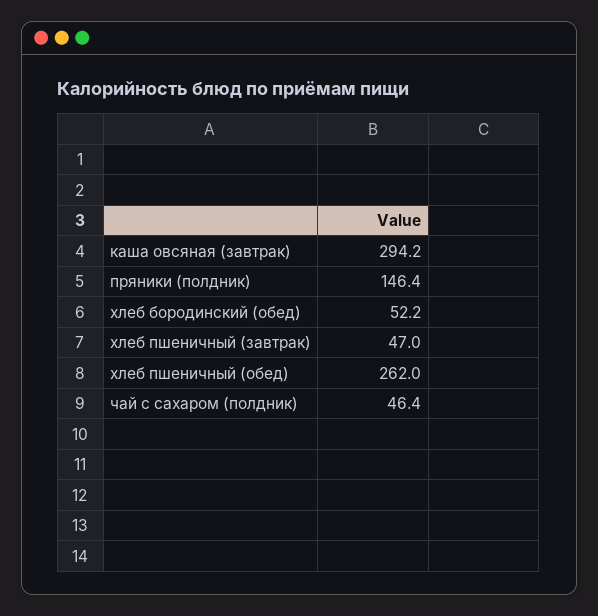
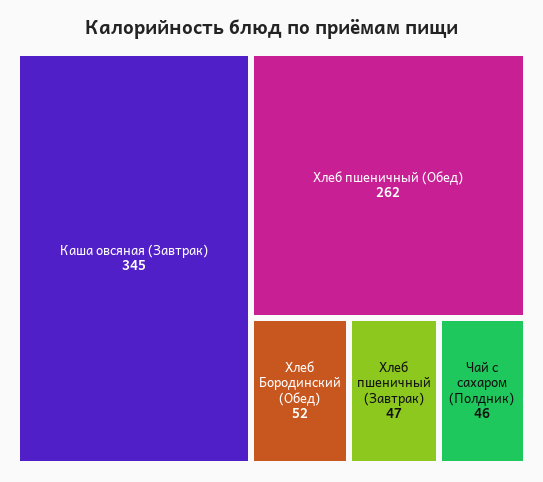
каша овсяная (завтрак): 294.2 -> 345
пряники (полдник): 146.4 -> none

